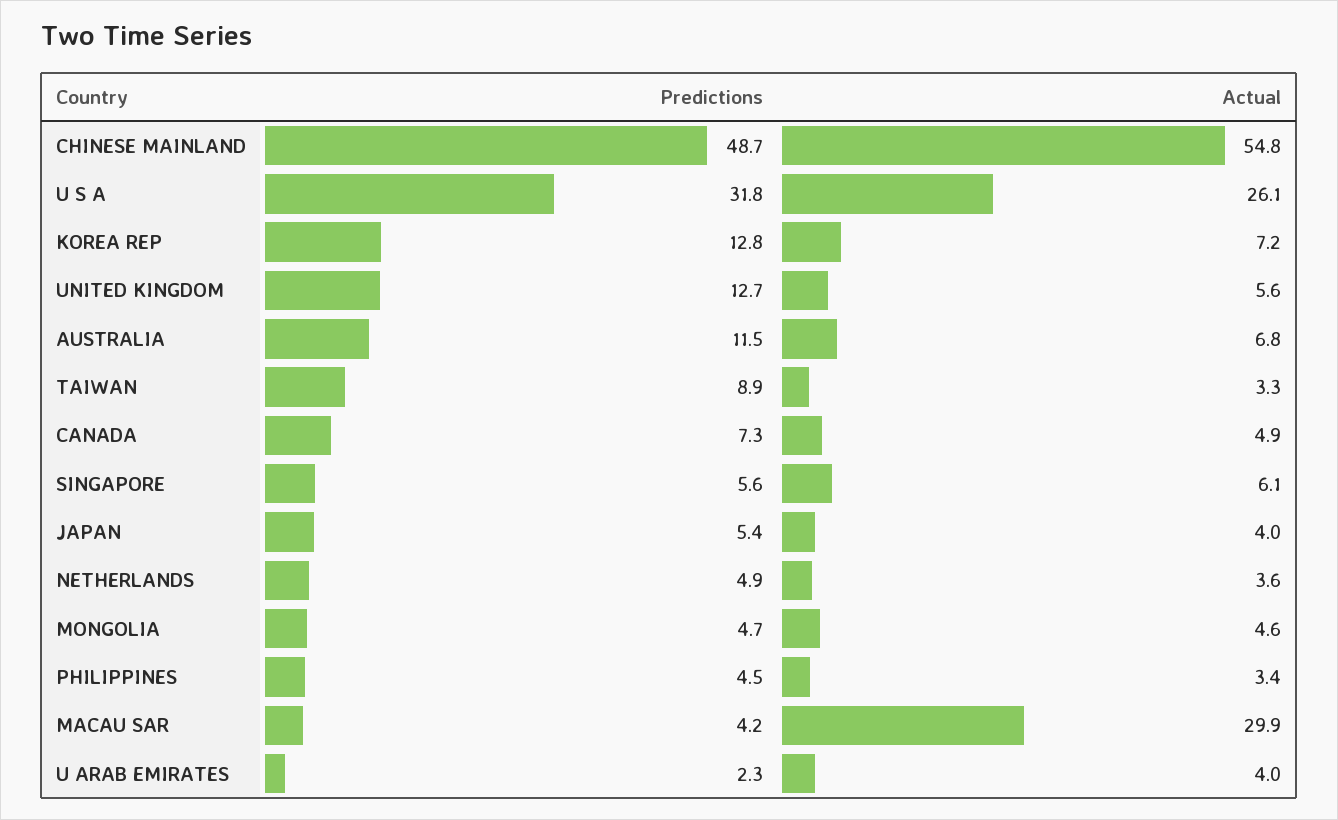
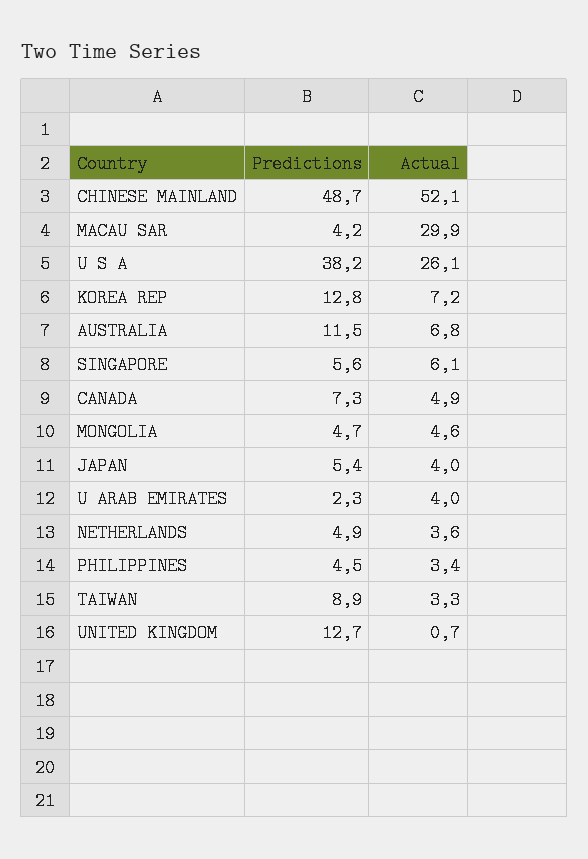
Actual, CHINESE MAINLAND: 54.8 -> 52.1
Predictions, U S A: 31.8 -> 38.2
Actual, UNITED KINGDOM: 5.6 -> 0.7

